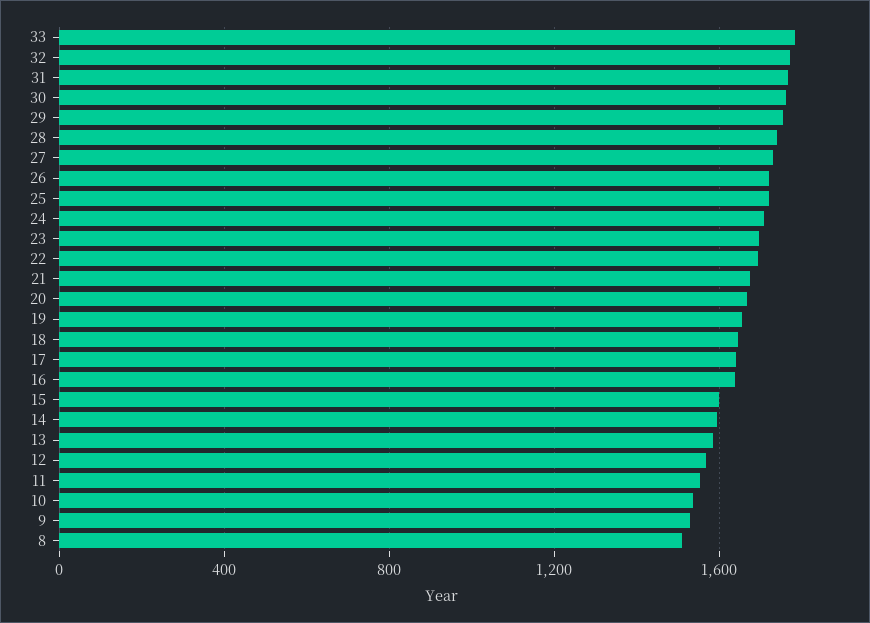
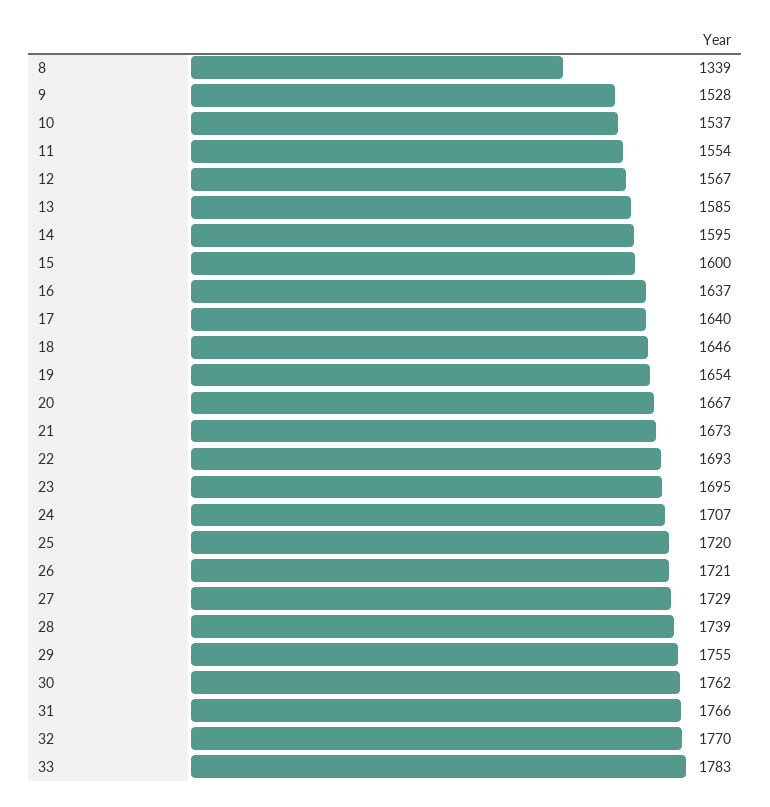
8: 1500 -> 1339

